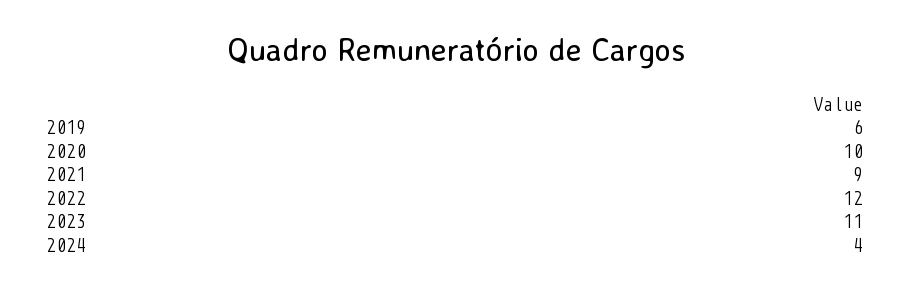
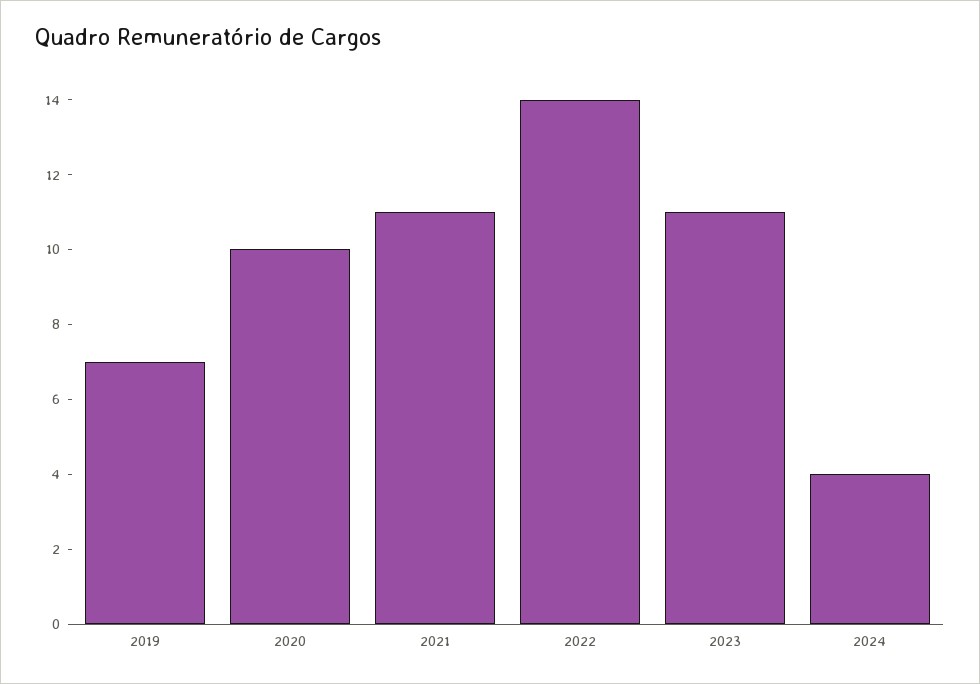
2019: 6 -> 7
2021: 9 -> 11
2022: 12 -> 14

